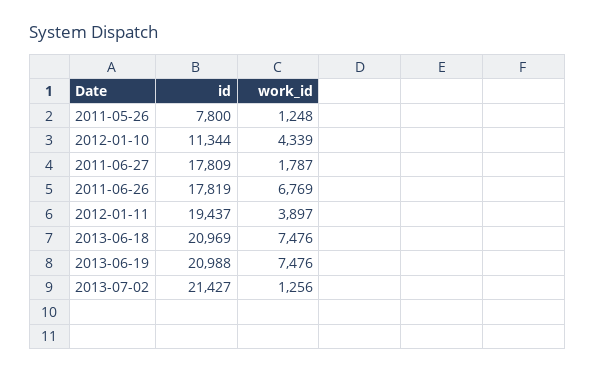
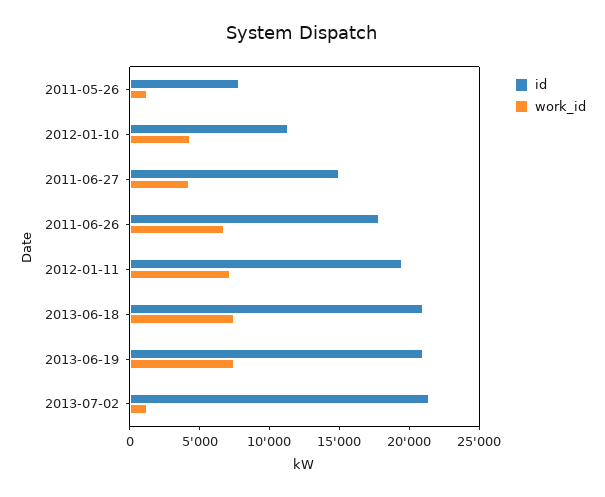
id, 2011-06-27: 17809 -> 15000
work_id, 2011-06-27: 1787 -> 4000
work_id, 2012-01-11: 3897 -> 7000

